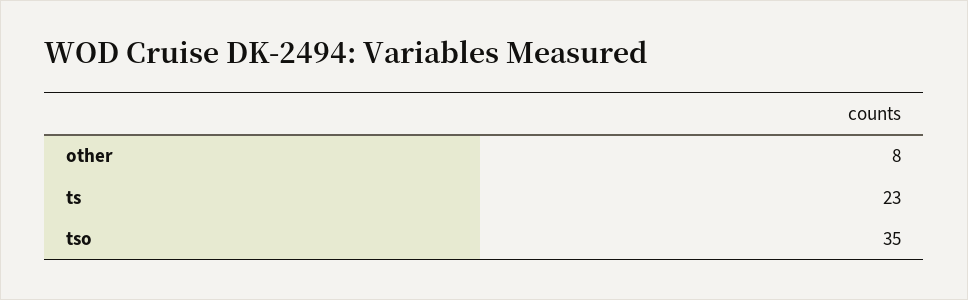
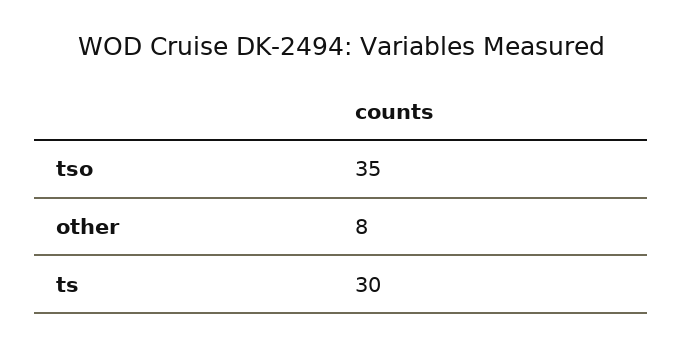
ts: 23 -> 30

